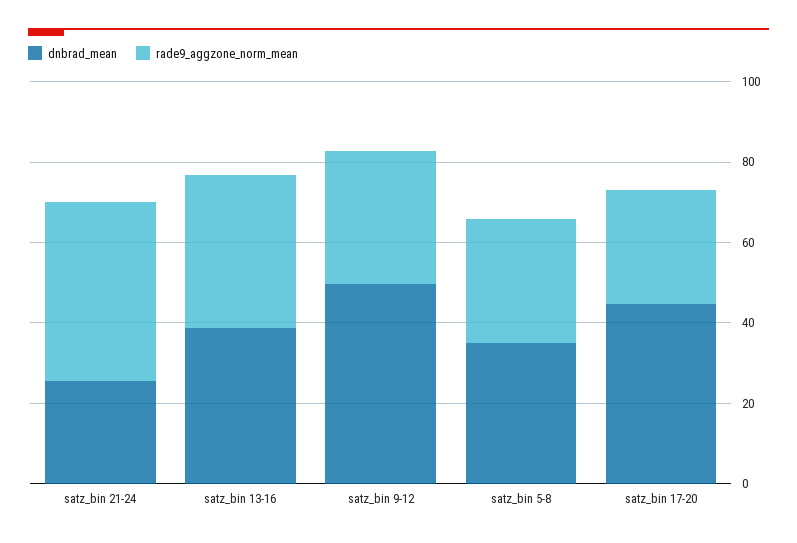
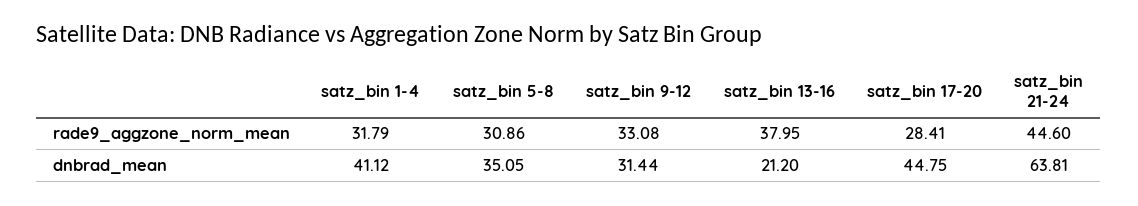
dnbrad_mean, satz_bin 21-24: 25 -> 63.81
dnbrad_mean, satz_bin 13-16: 40 -> 21.2
dnbrad_mean, satz_bin 9-12: 50 -> 31.44
rade9_aggzone_norm_mean, satz_bin 1-4: none -> 31.79
dnbrad_mean, satz_bin 1-4: none -> 41.12

